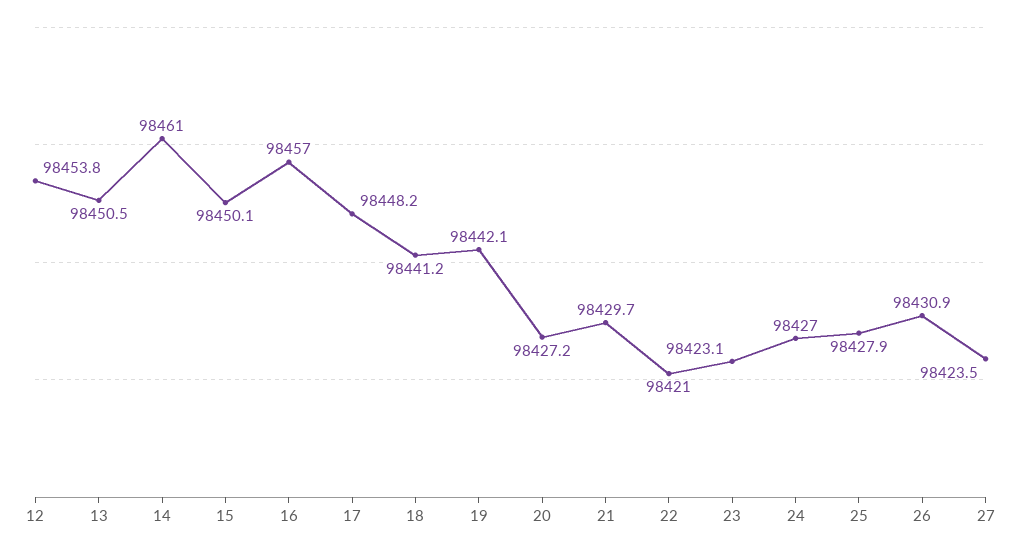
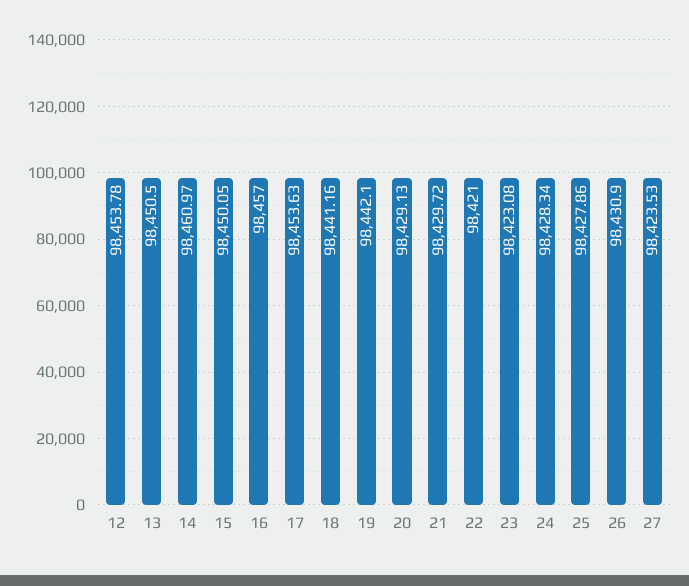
17: 98448.2 -> 98453.63
20: 98427.2 -> 98429.13
24: 98427 -> 98428.34

